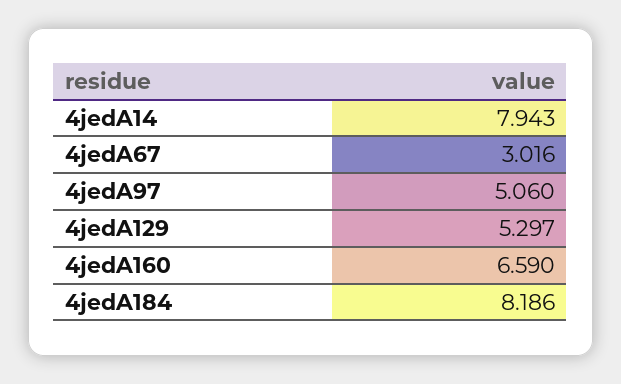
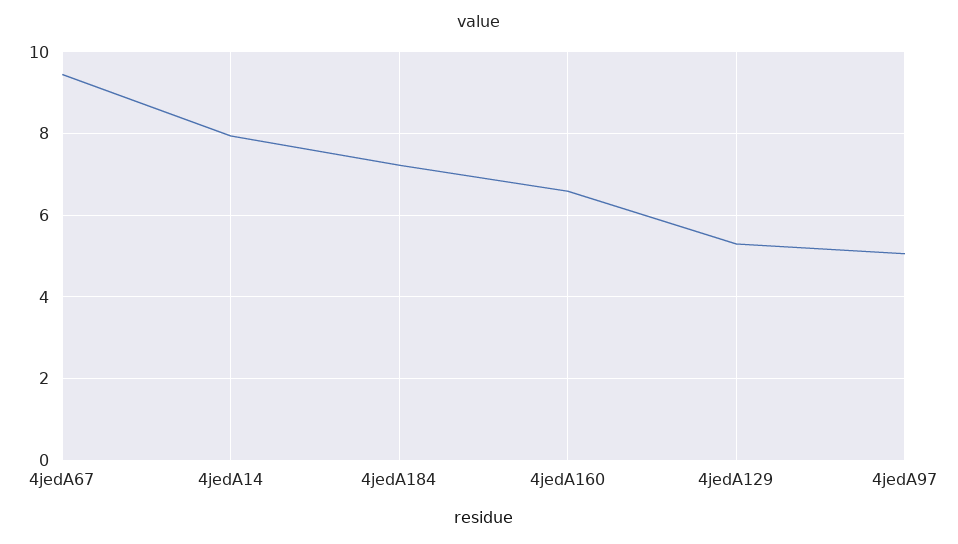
4jedA67: 3.016 -> 9.4
4jedA184: 8.186 -> 7.2

